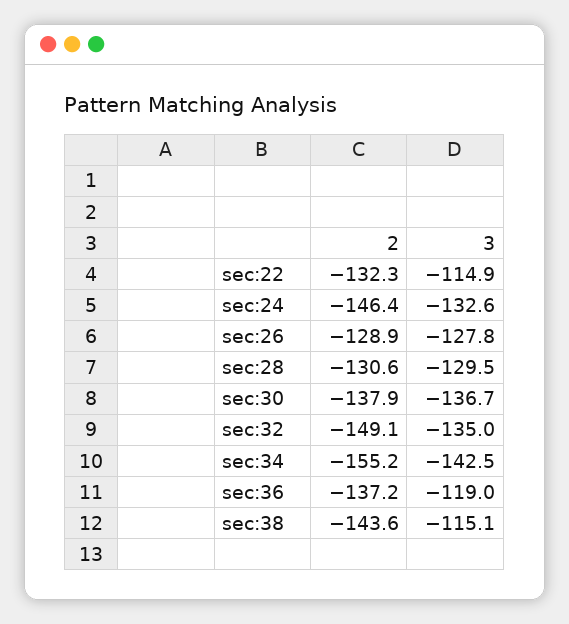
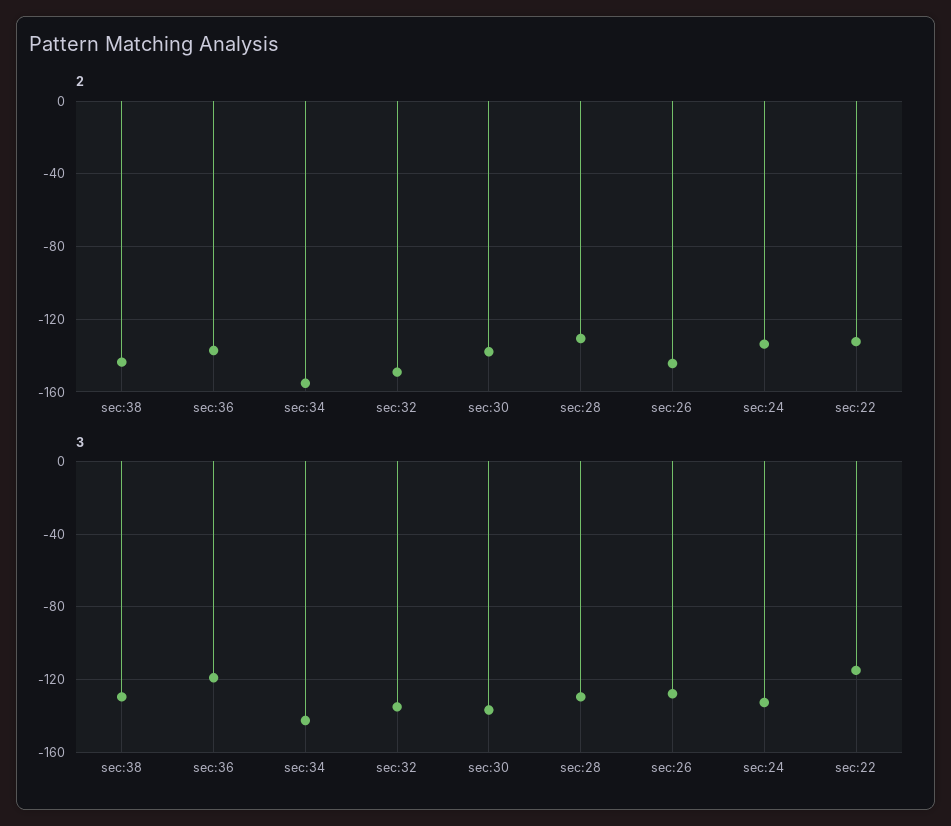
2, sec:24: -146.4 -> -135
2, sec:26: -128.9 -> -145
3, sec:38: -115.1 -> -130

